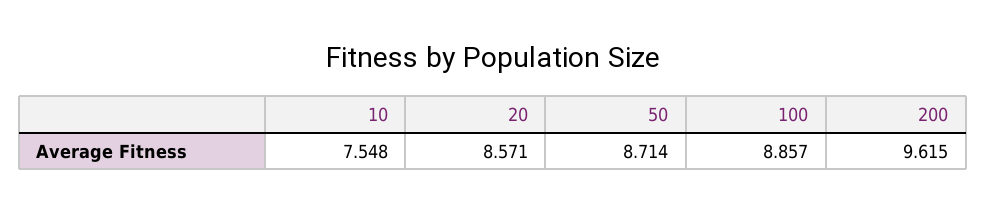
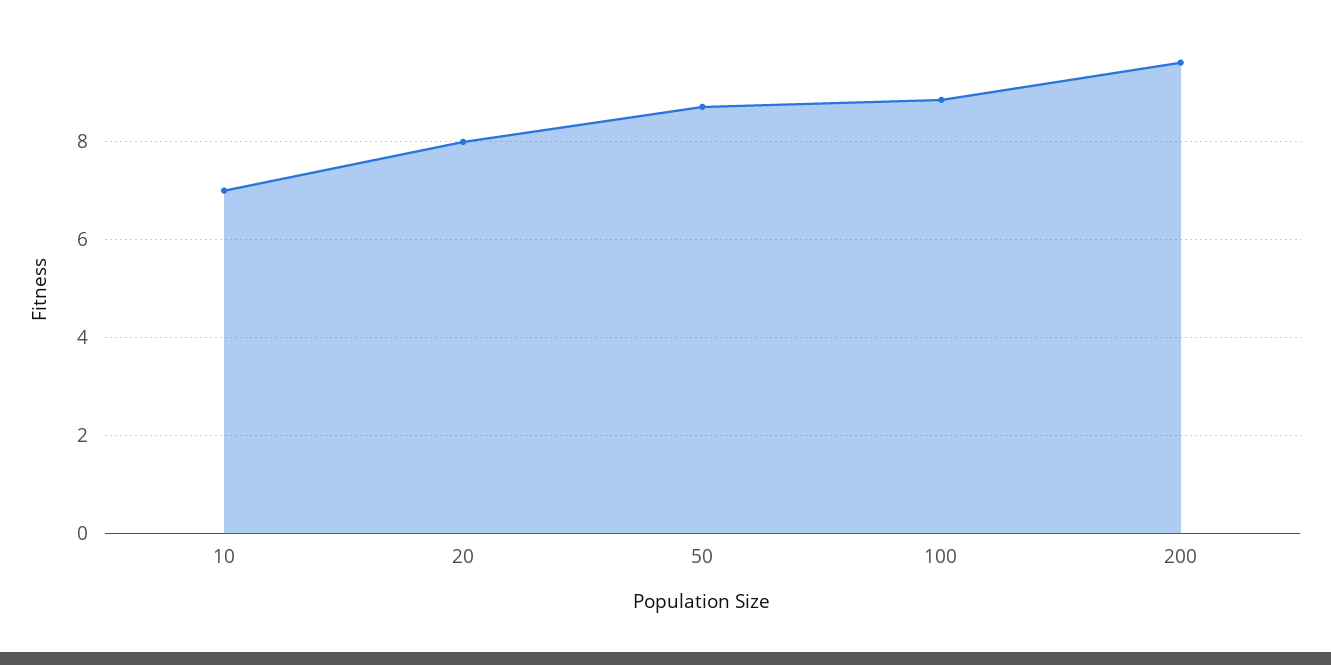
10: 7.548 -> 7
20: 8.571 -> 8

